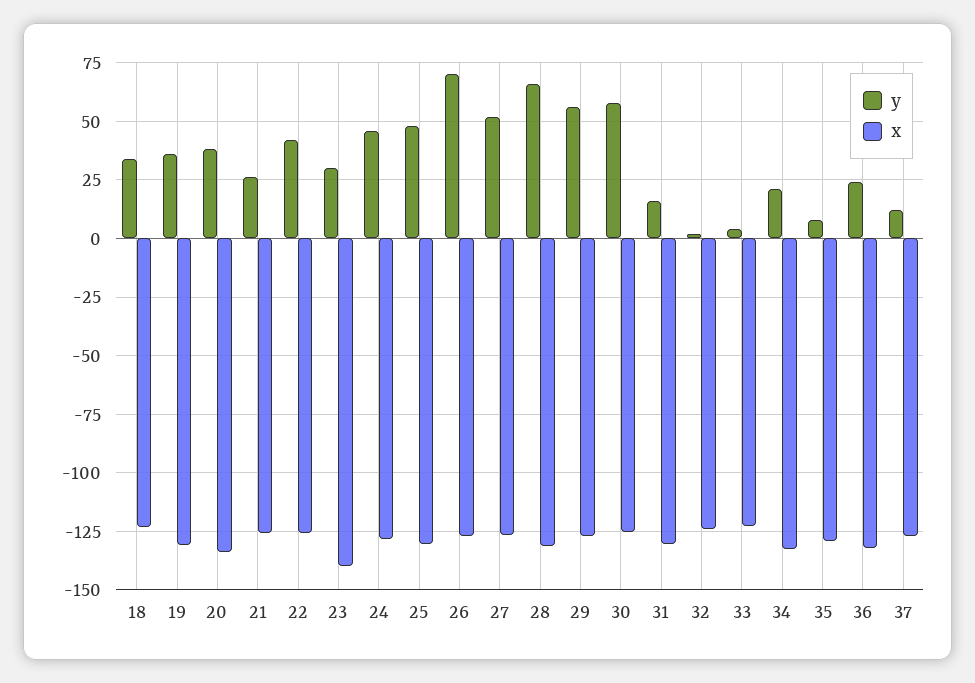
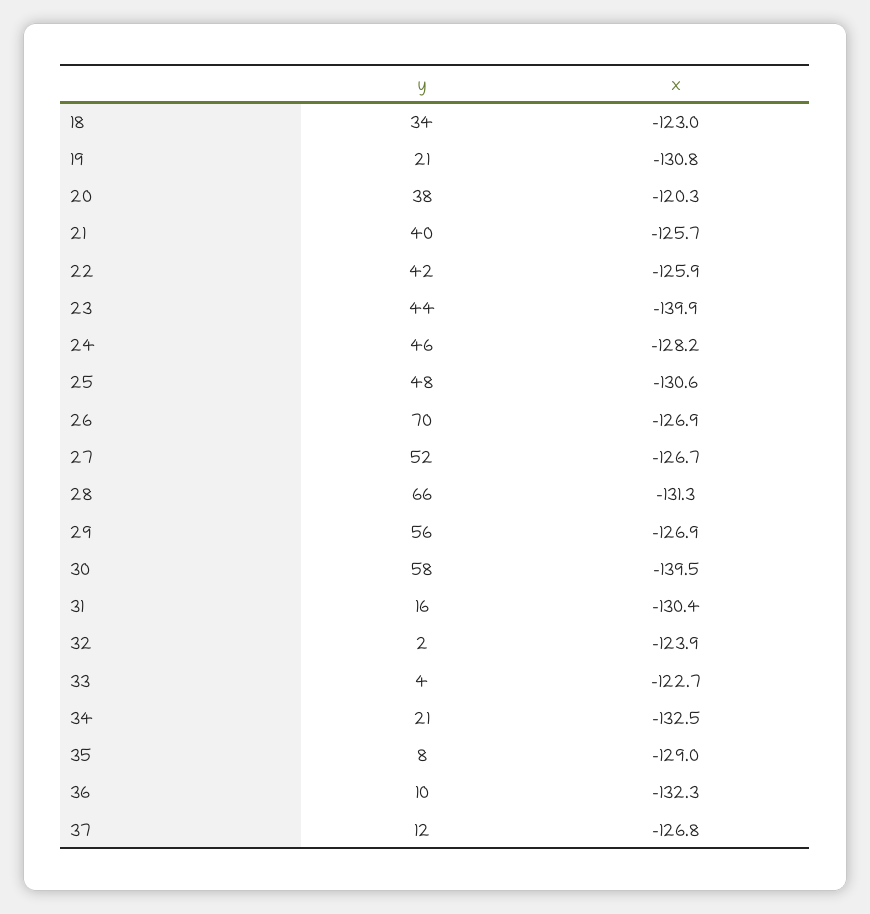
y, 19: 35 -> 21
x, 20: -135 -> -120.3
y, 21: 25 -> 40
y, 23: 30 -> 44
x, 30: -125 -> -139.5
y, 36: 25 -> 10

